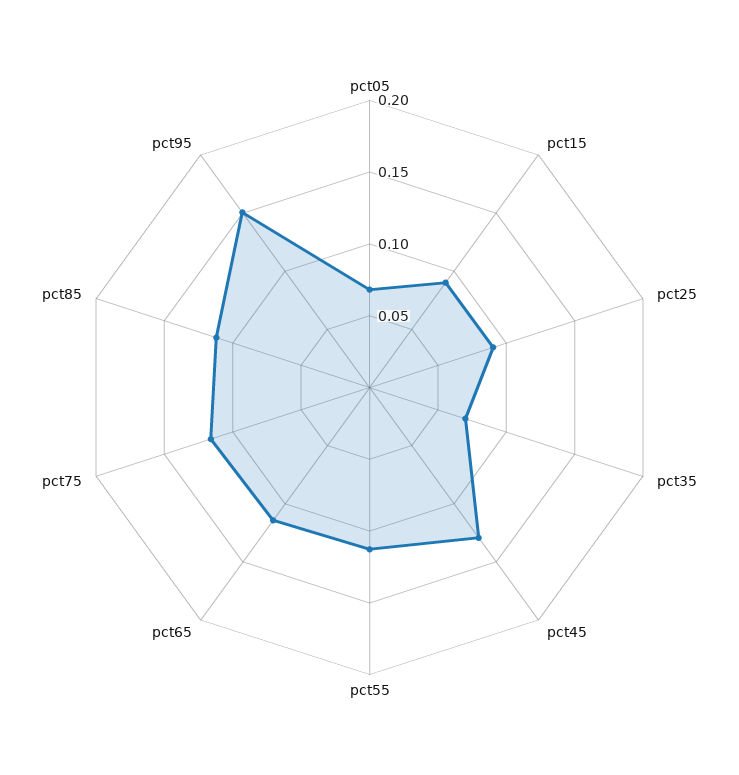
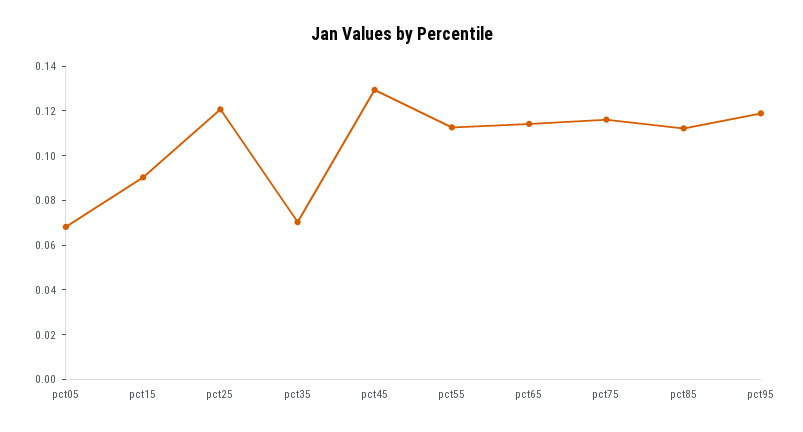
pct25: 0.09 -> 0.12
pct95: 0.15 -> 0.12

